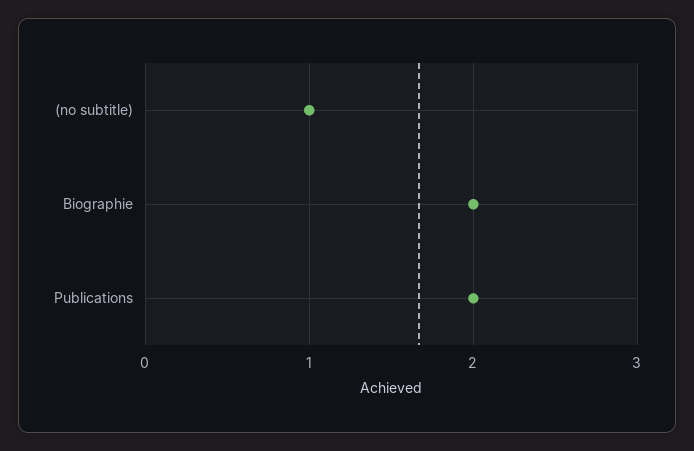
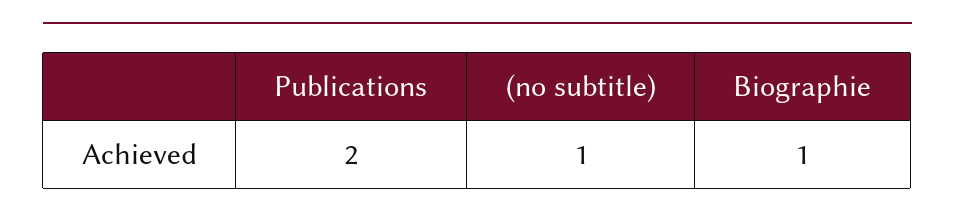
Biographie: 2 -> 1

